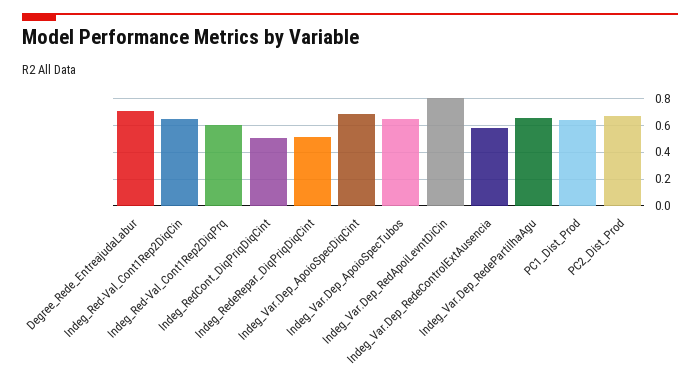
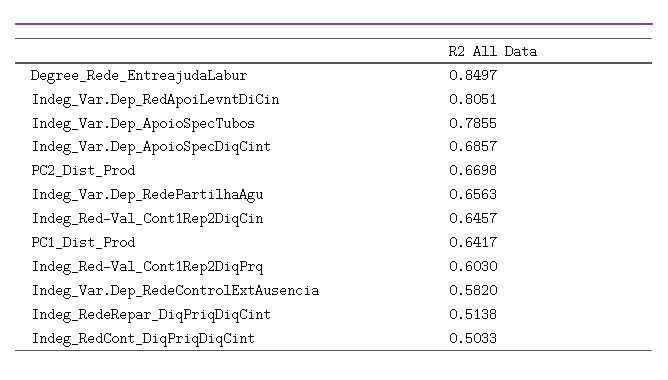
Degree_Rede_EntreajudaLabur: 0.7 -> 0.8497
Indeg_Var.Dep_ApoioSpecTubos: 0.65 -> 0.7855

